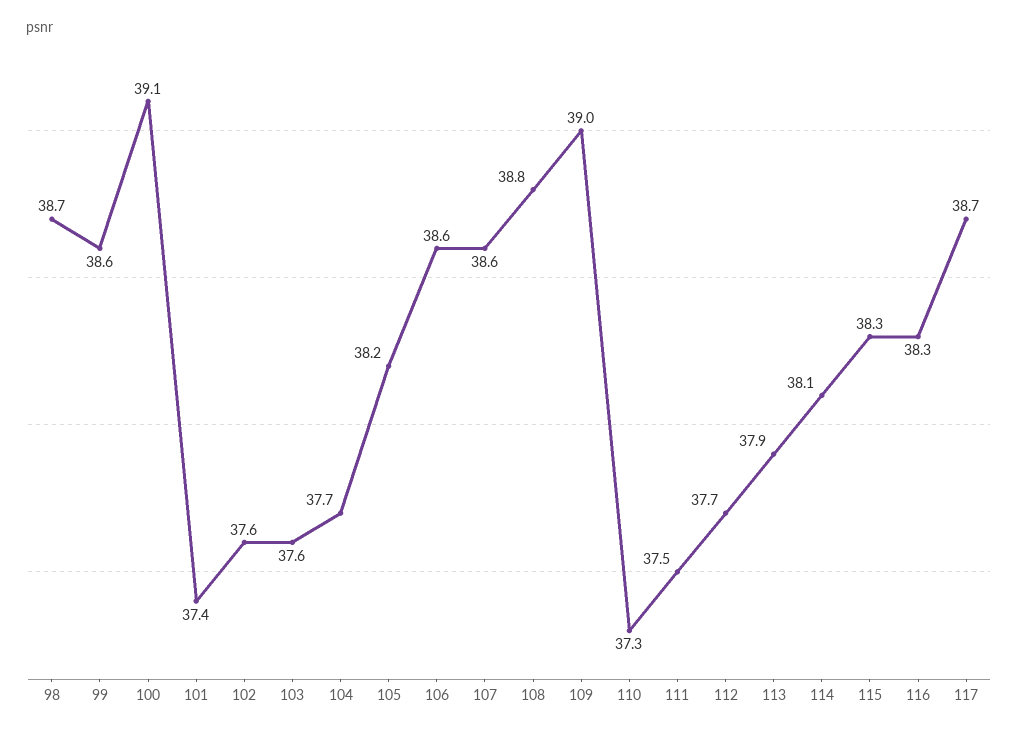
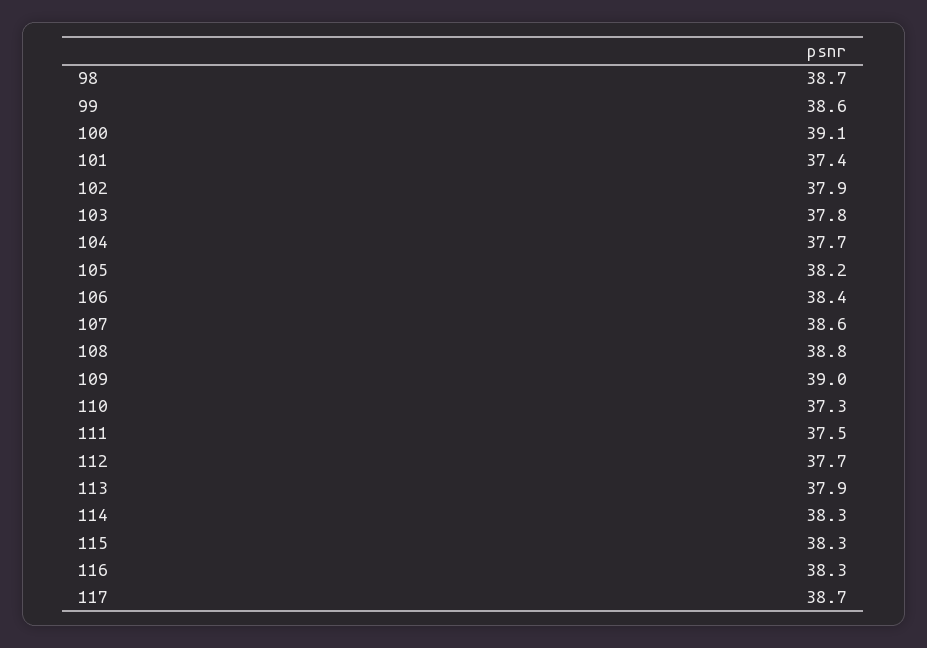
102: 37.6 -> 37.9
103: 37.6 -> 37.8
106: 38.6 -> 38.4
114: 38.1 -> 38.3

